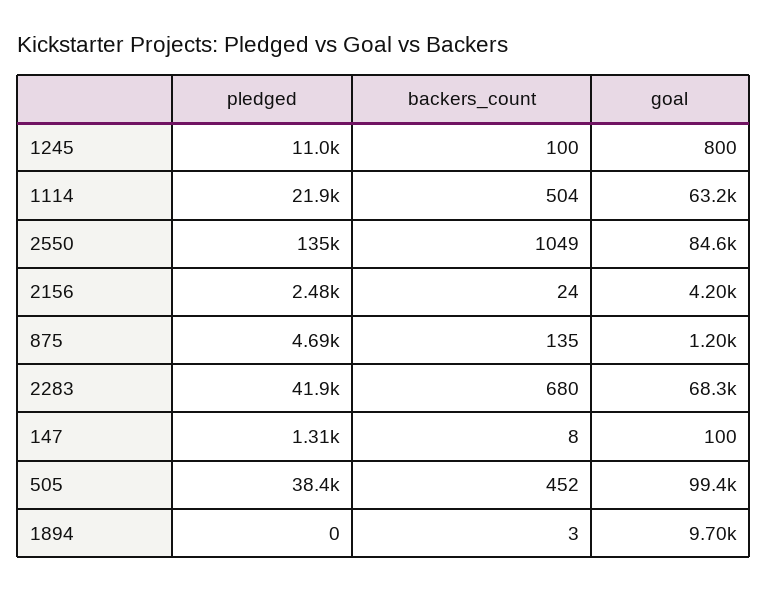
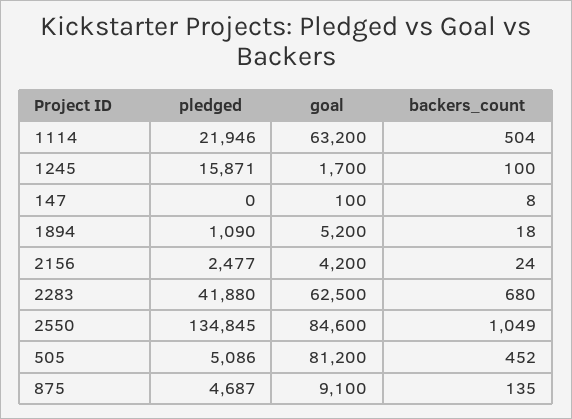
pledged, 1245: 11000 -> 15871
goal, 1245: 800 -> 1700
goal, 875: 1200 -> 9100
goal, 2283: 68300 -> 62500
pledged, 147: 1310 -> 0
pledged, 505: 38400 -> 5086
goal, 505: 99400 -> 81200
pledged, 1894: 0 -> 1090
backers_count, 1894: 3 -> 18
goal, 1894: 9700 -> 5200

